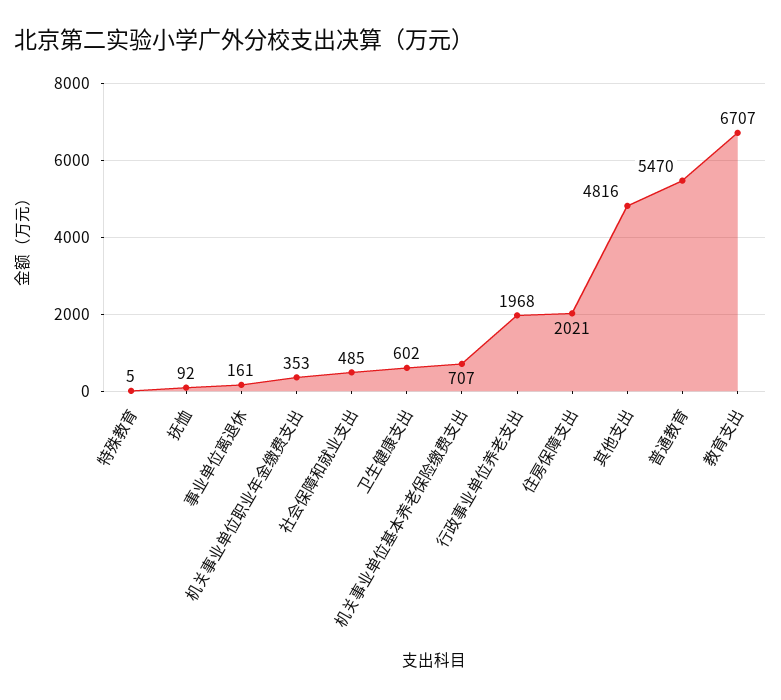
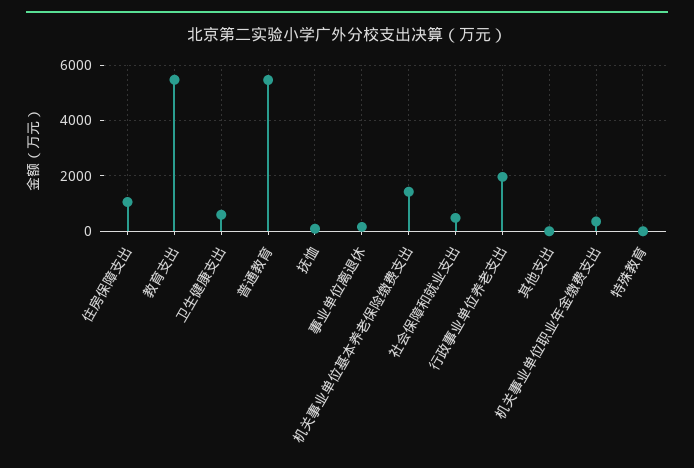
机关事业单位基本养老保险缴费支出: 707 -> 1500
住房保障支出: 2021 -> 1000
其他支出: 4816 -> 0
教育支出: 6707 -> 5500

